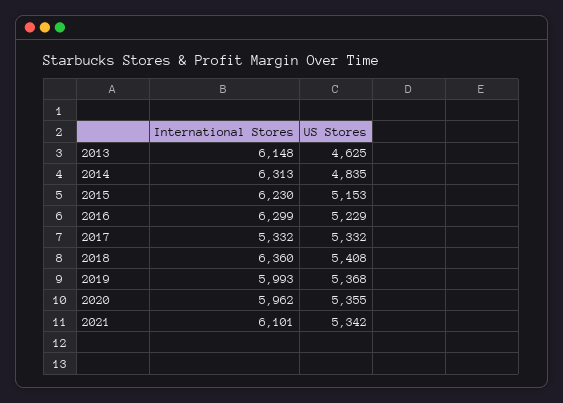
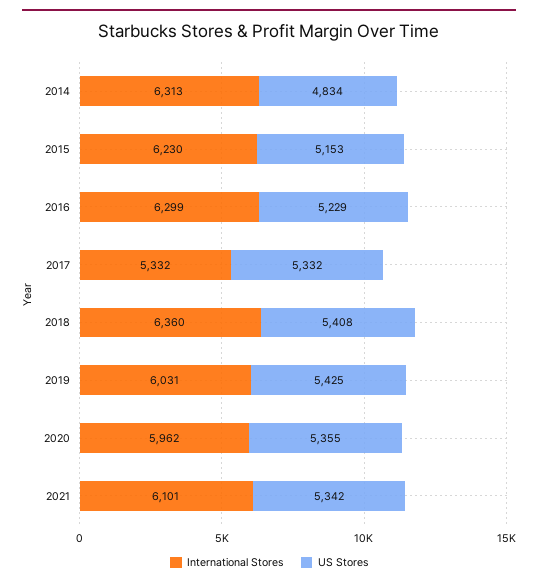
International Stores, 2013: 6148 -> none
US Stores, 2013: 4625 -> none
US Stores, 2014: 4835 -> 4834
International Stores, 2019: 5993 -> 6031
US Stores, 2019: 5368 -> 5425

